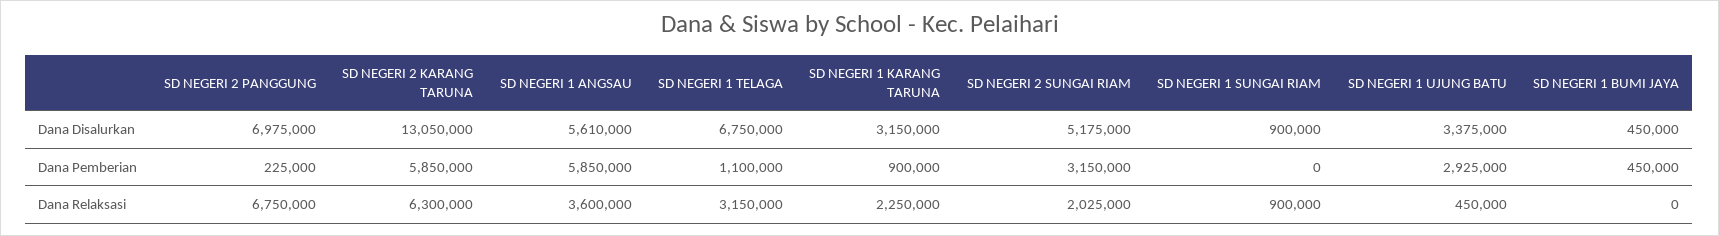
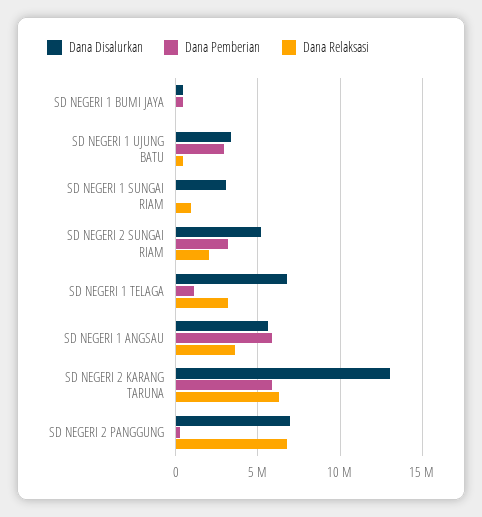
Dana Disalurkan, SD NEGERI 1 KARANG TARUNA: 3150000 -> none
Dana Disalurkan, SD NEGERI 1 SUNGAI RIAM: 900000 -> 3000000
Dana Pemberian, SD NEGERI 1 KARANG TARUNA: 900000 -> none
Dana Relaksasi, SD NEGERI 1 KARANG TARUNA: 2250000 -> none

